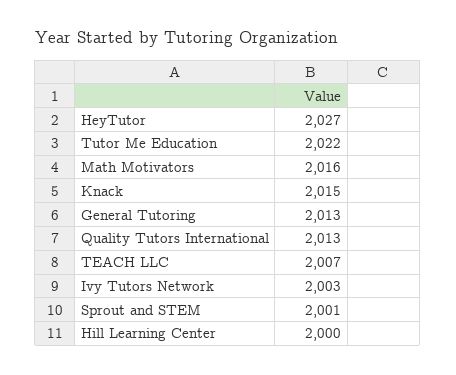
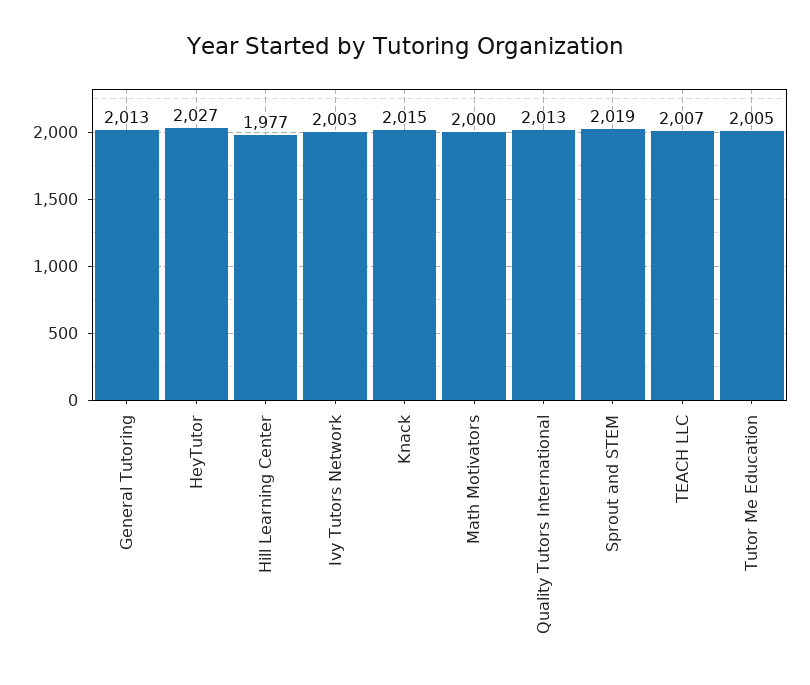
Tutor Me Education: 2022 -> 2005
Math Motivators: 2016 -> 2000
Sprout and STEM: 2001 -> 2019
Hill Learning Center: 2000 -> 1977

